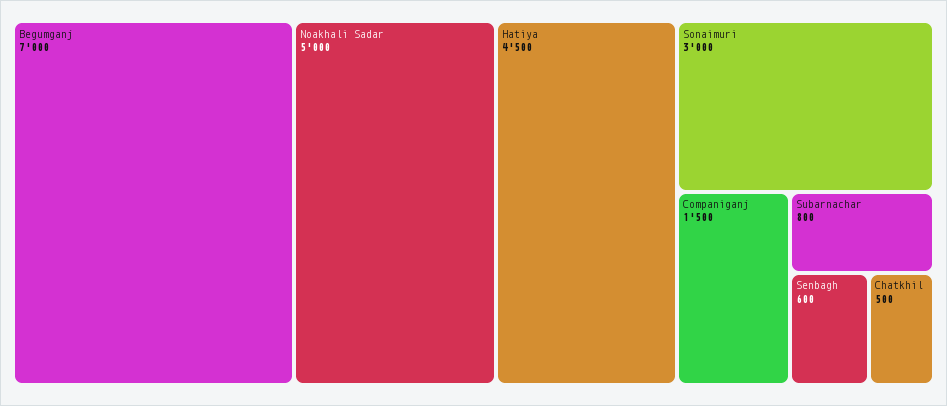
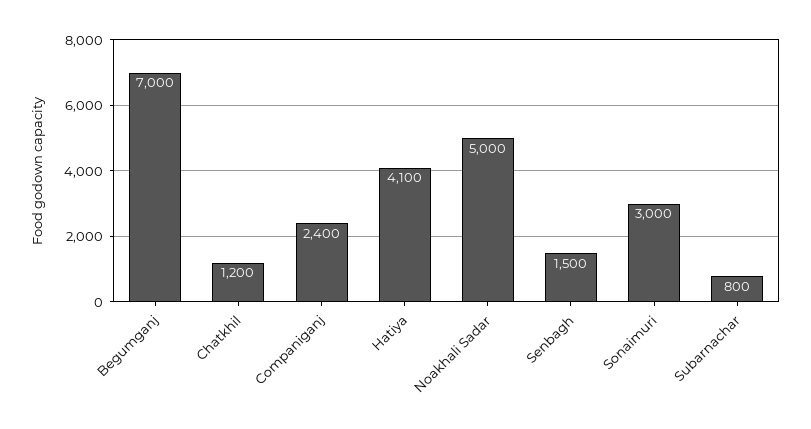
Hatiya: 4500 -> 4100
Companiganj: 1500 -> 2400
Senbagh: 600 -> 1500
Chatkhil: 500 -> 1200

